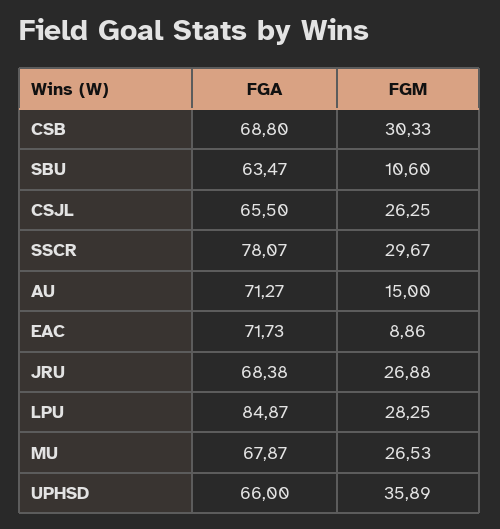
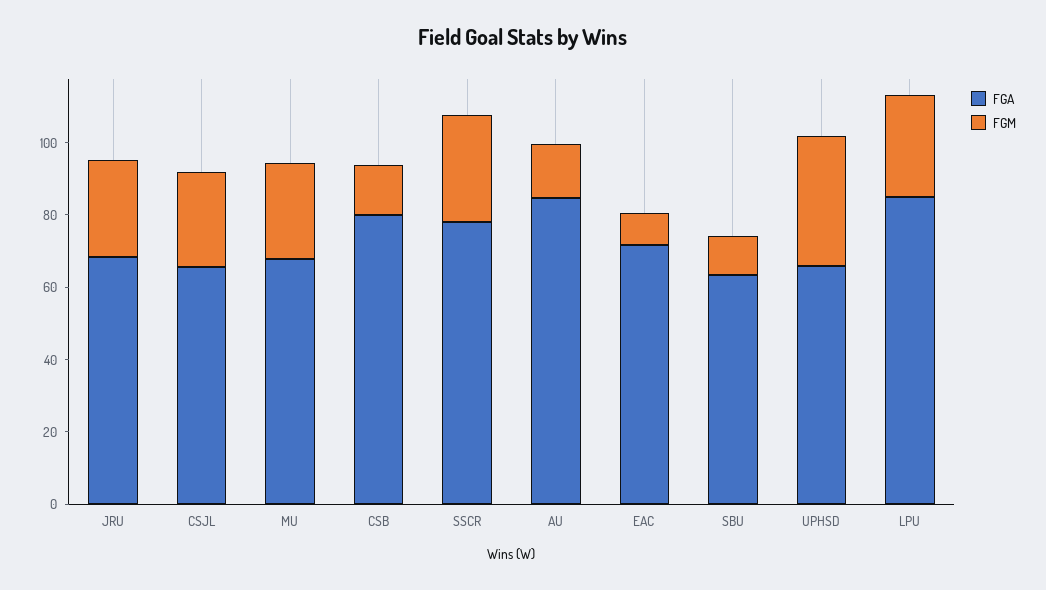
FGA, CSB: 68.8 -> 80
FGM, CSB: 30.33 -> 15
FGA, AU: 71.27 -> 85

